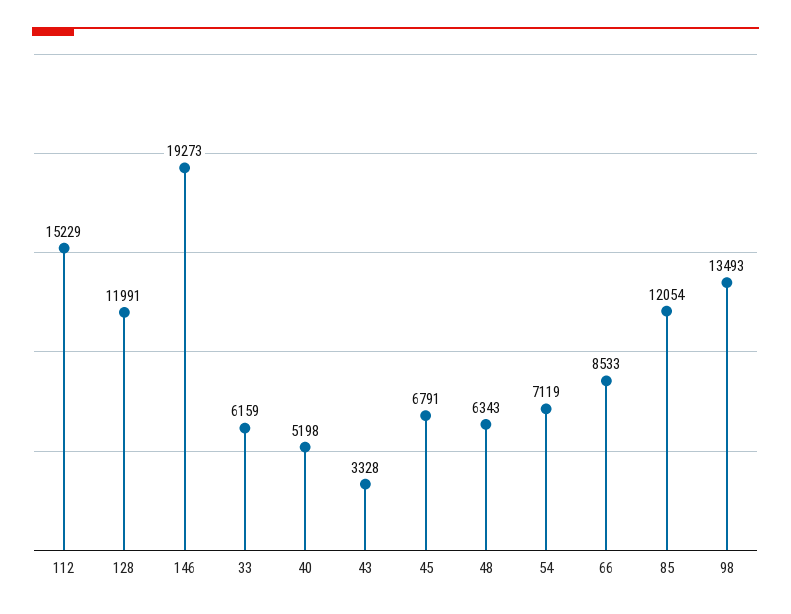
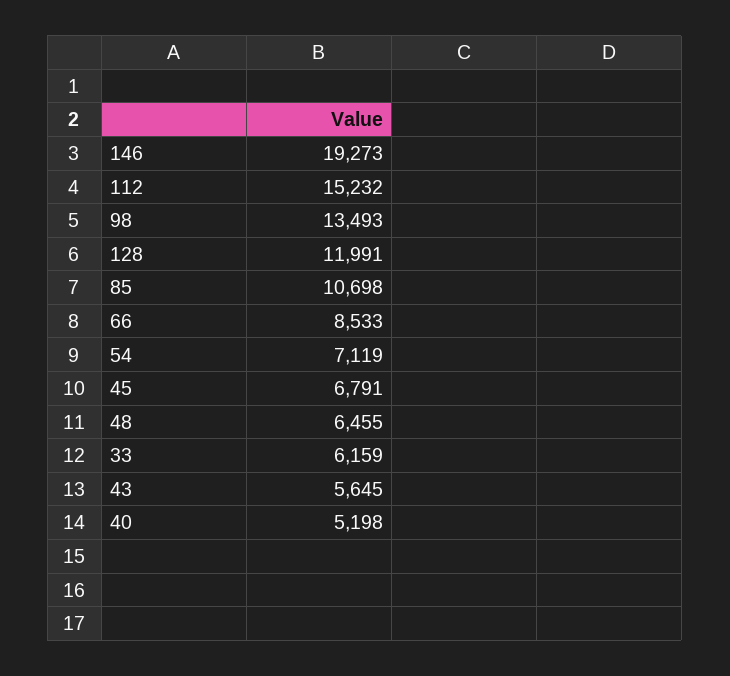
112: 15229 -> 15232
43: 3328 -> 5645
48: 6343 -> 6455
85: 12054 -> 10698

